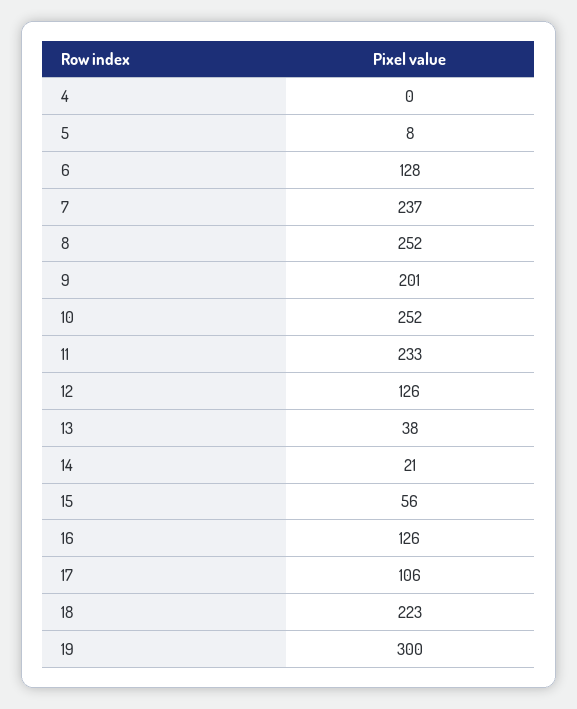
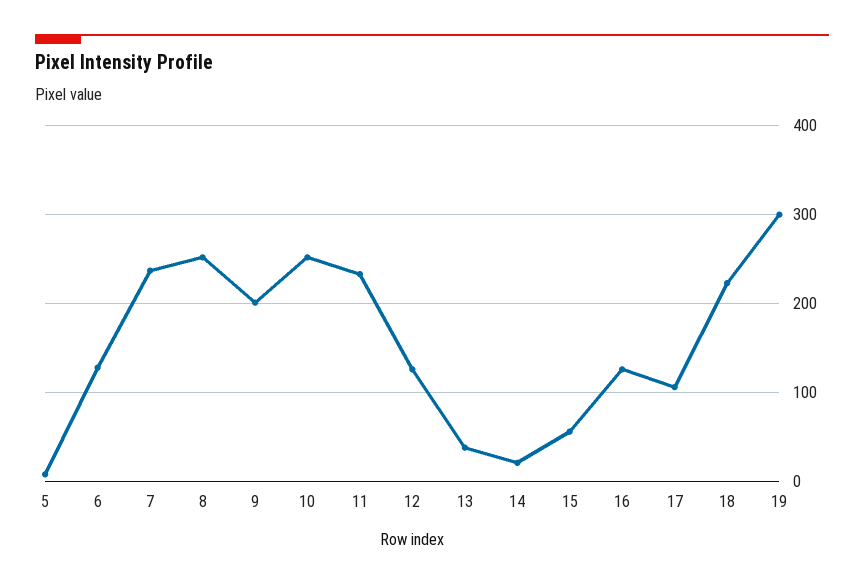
4: 0 -> none

